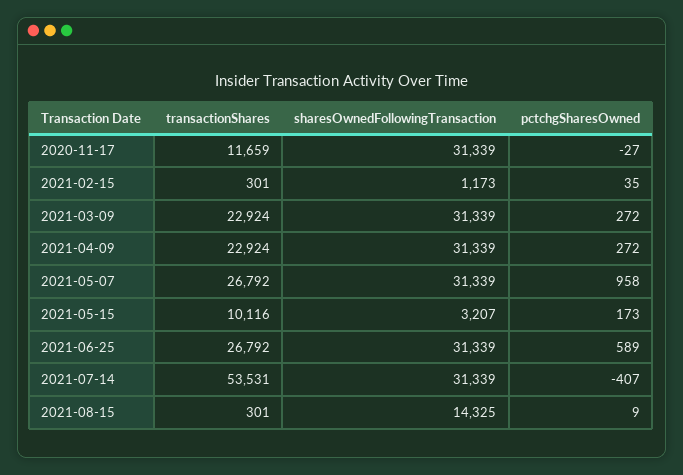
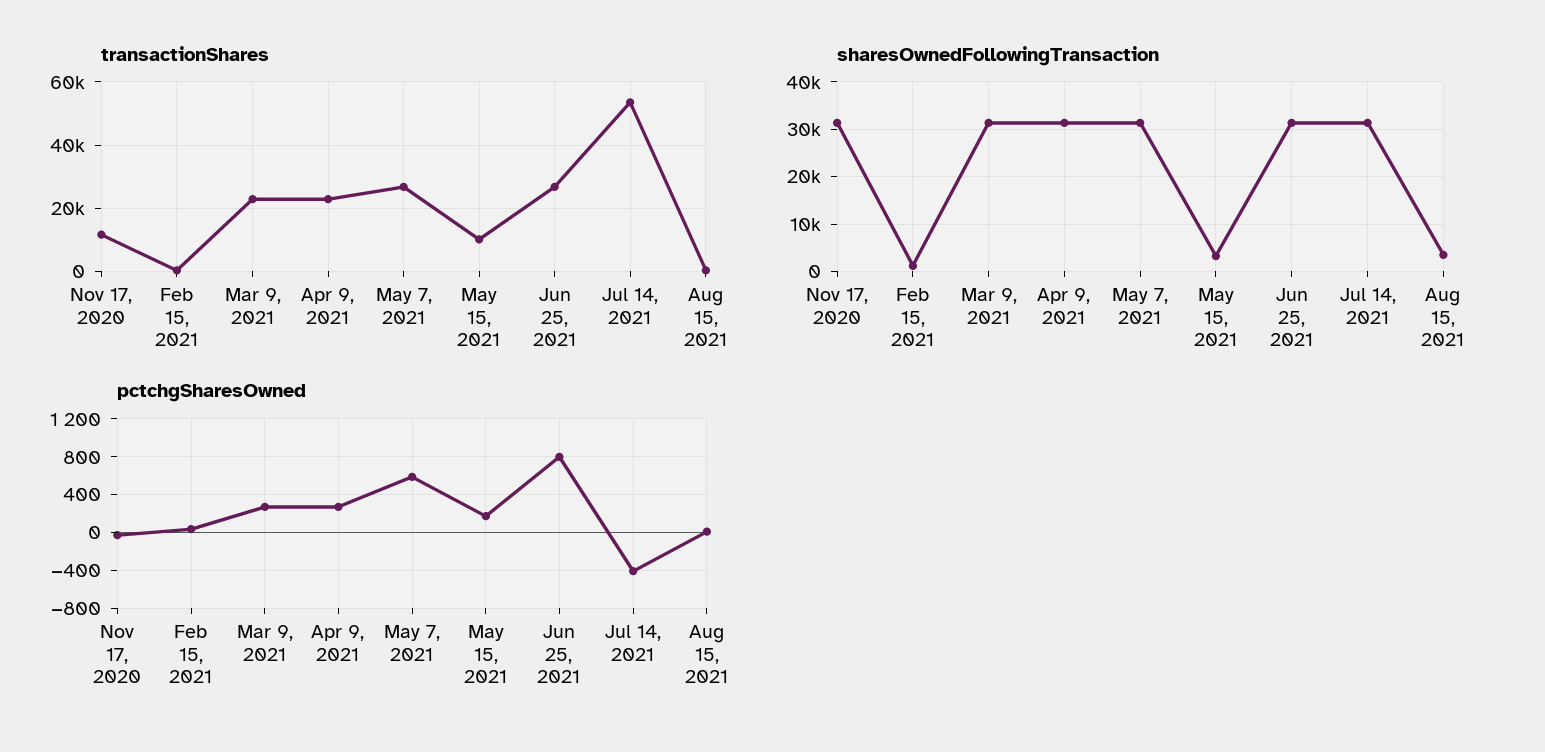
pctchgSharesOwned, 2021-05-07: 958 -> 600
pctchgSharesOwned, 2021-06-25: 589 -> 800
sharesOwnedFollowingTransaction, 2021-08-15: 14325 -> 4000

